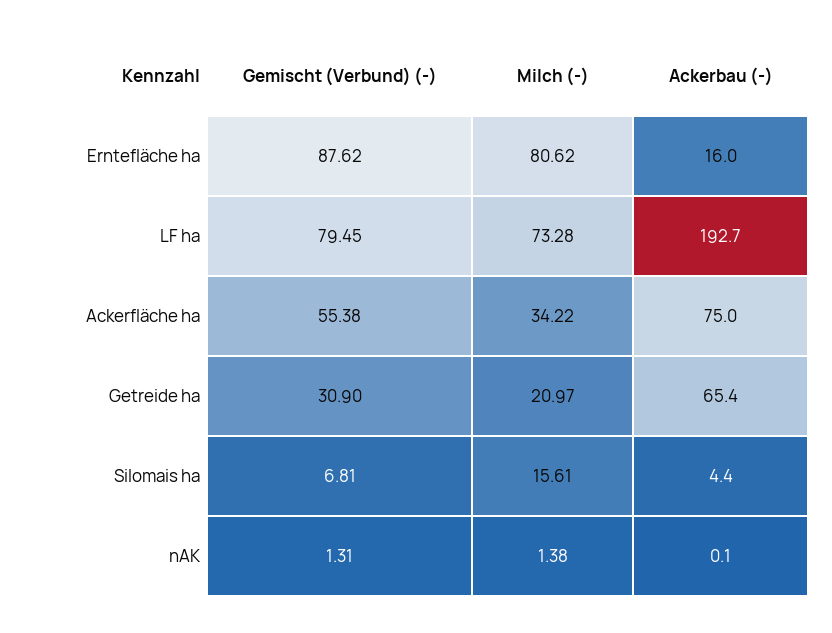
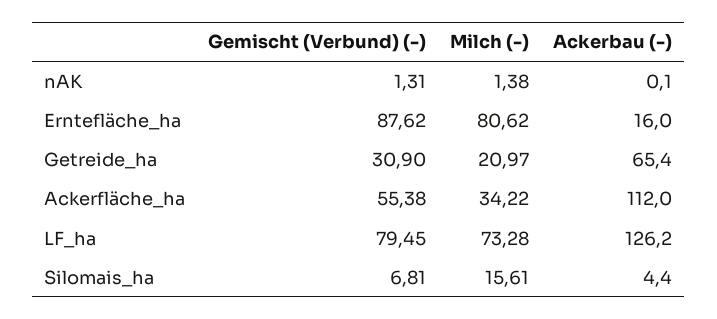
Ackerbau (-), LF ha: 192.7 -> 126.2
Ackerbau (-), Ackerfläche ha: 75 -> 112

